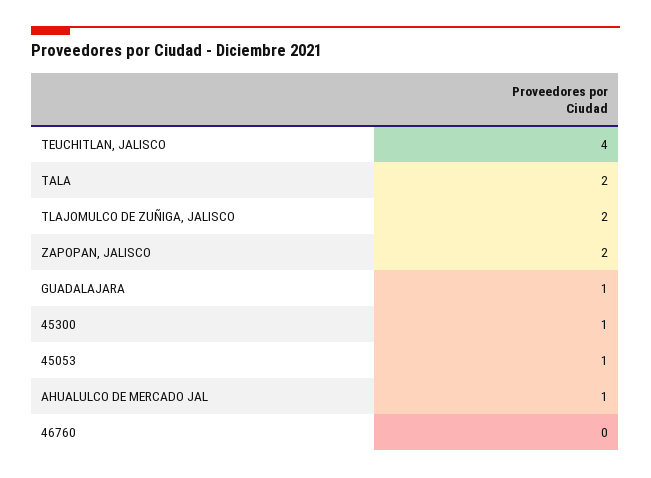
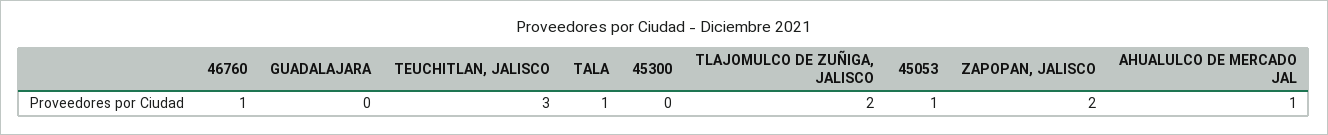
TEUCHITLAN, JALISCO: 4 -> 3
TALA: 2 -> 1
GUADALAJARA: 1 -> 0
45300: 1 -> 0
46760: 0 -> 1

